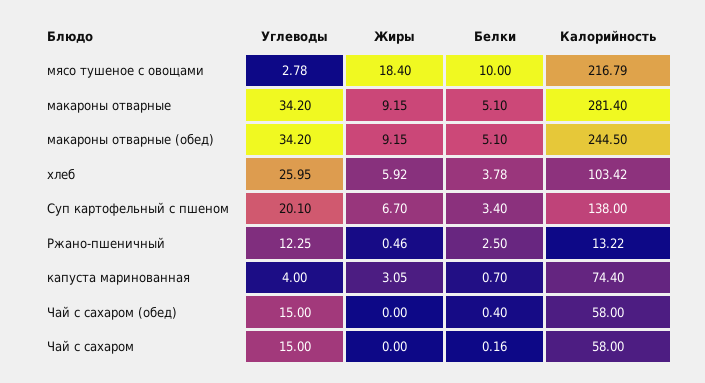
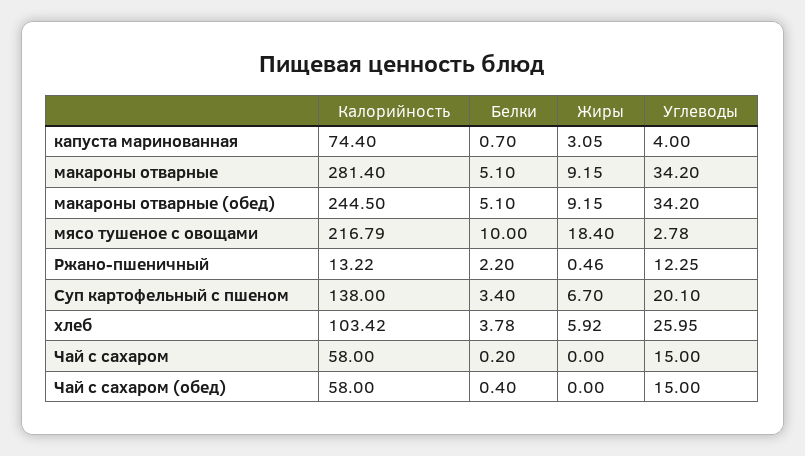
Белки, Ржано-пшеничный: 2.5 -> 2.2
Белки, Чай с сахаром: 0.16 -> 0.2

